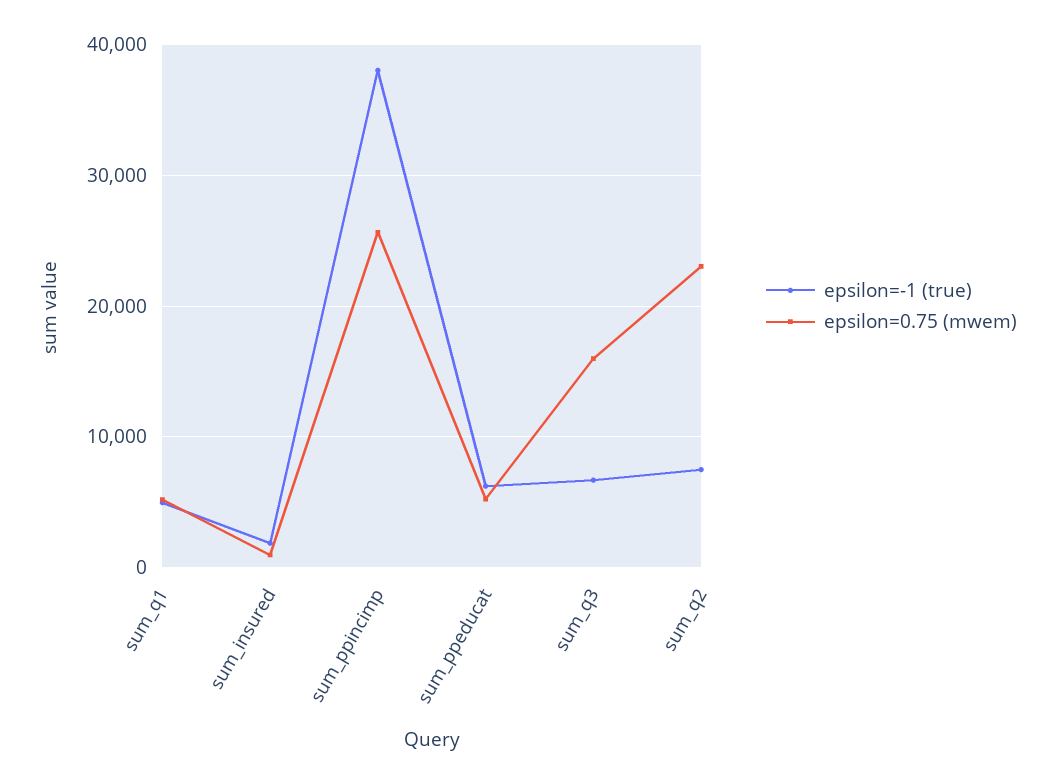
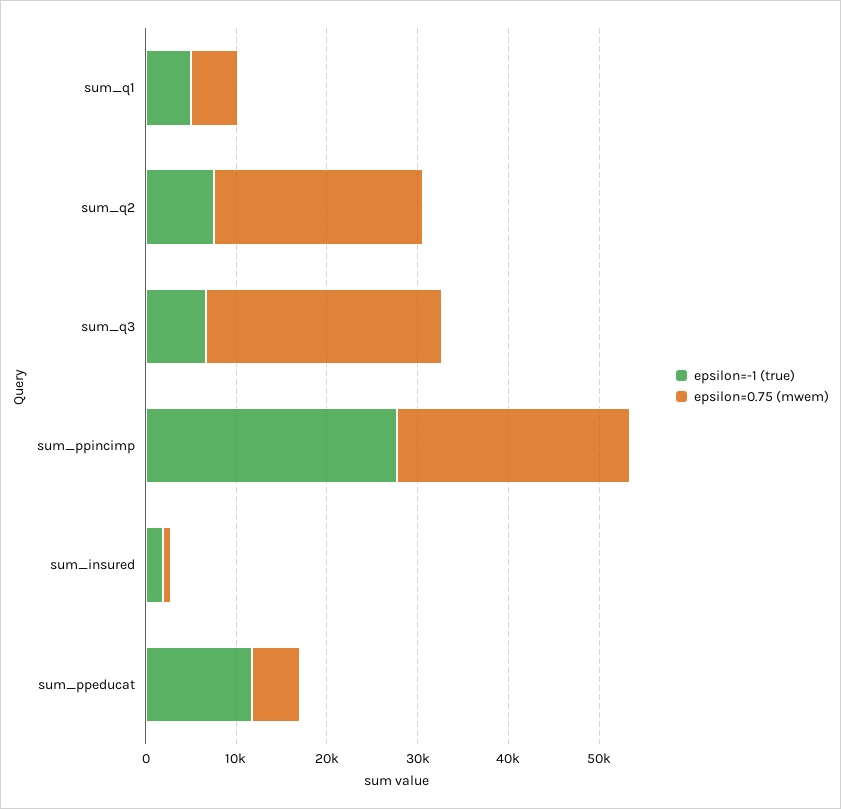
epsilon=-1 (true), sum_ppincimp: 38000 -> 28000
epsilon=-1 (true), sum_ppeducat: 6000 -> 12000
epsilon=0.75 (mwem), sum_q3: 16000 -> 26000

